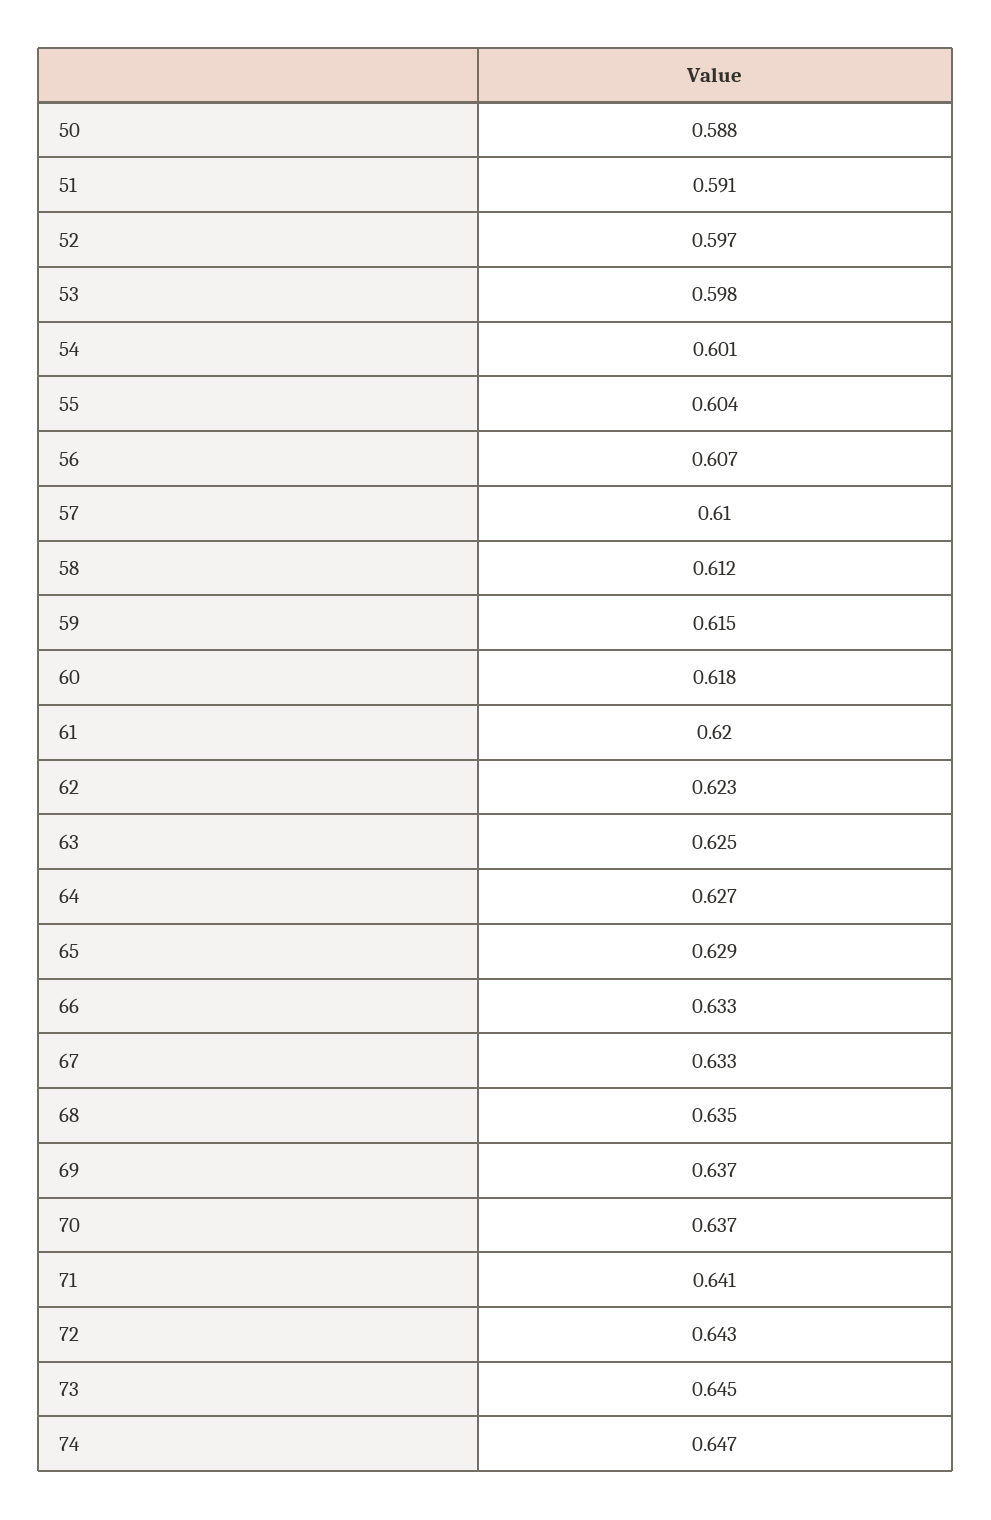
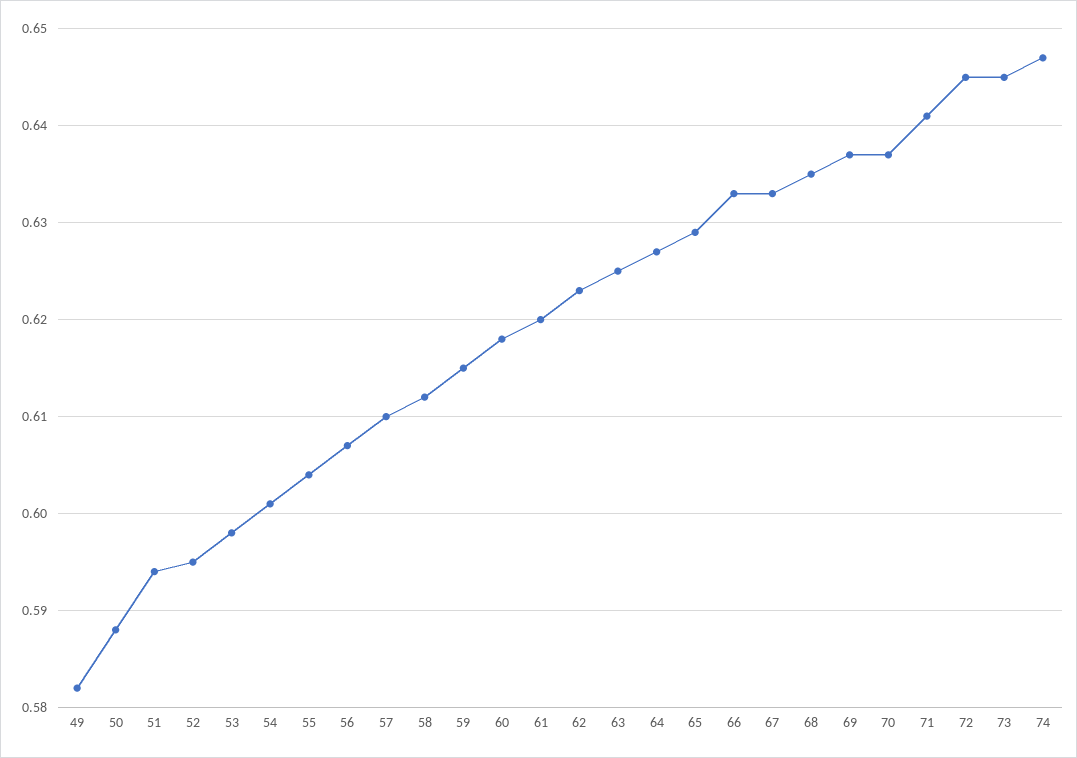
51: 0.591 -> 0.594
52: 0.597 -> 0.595
72: 0.643 -> 0.645
49: none -> 0.582

